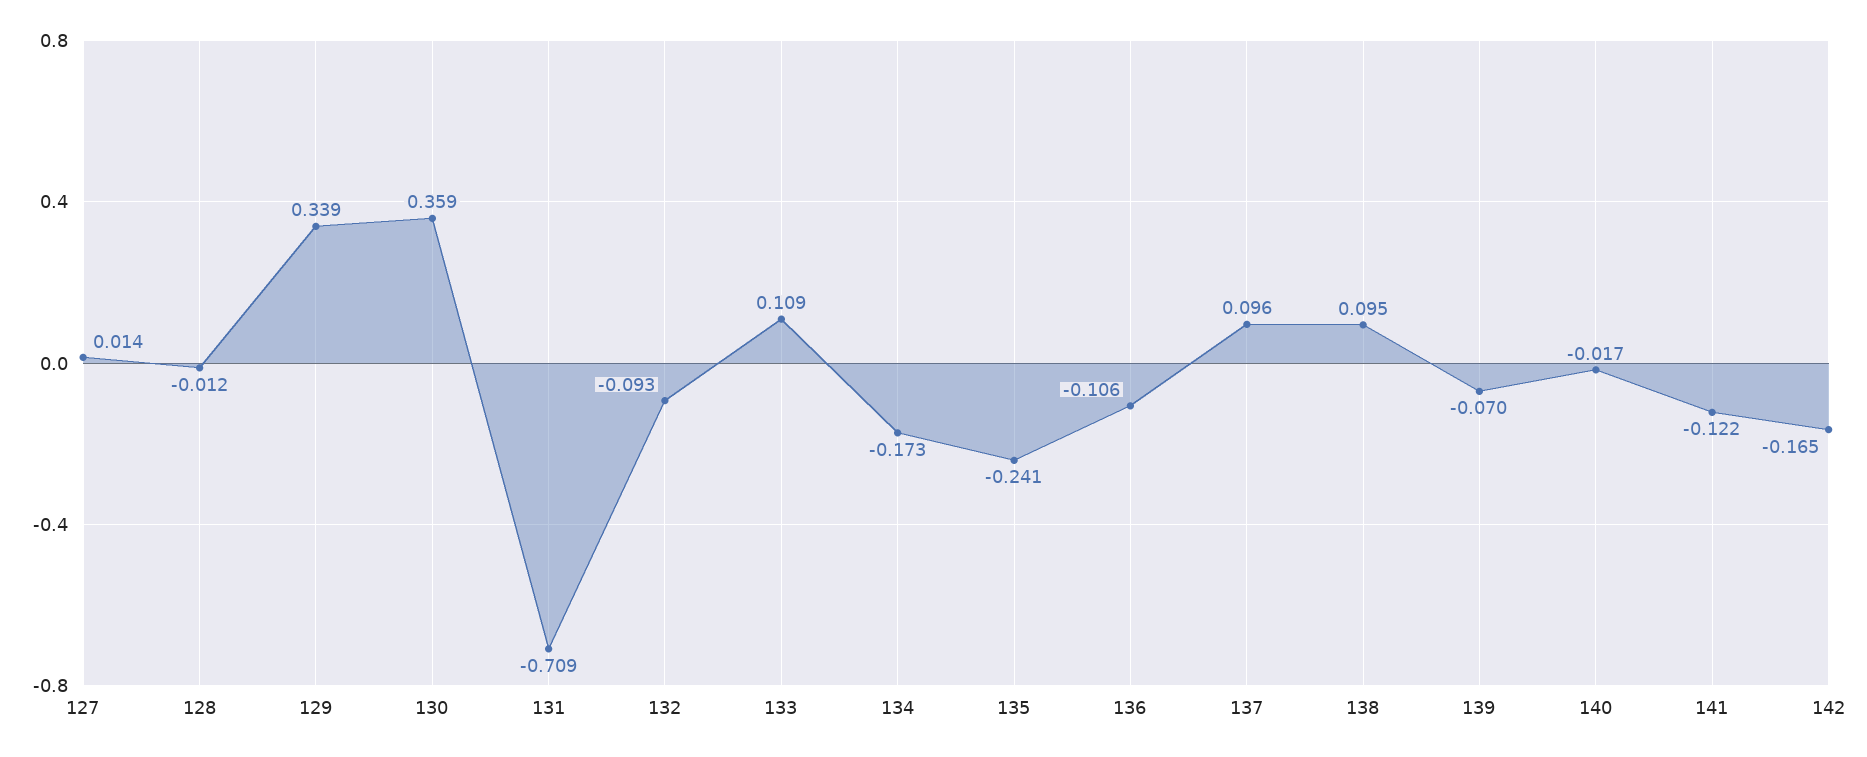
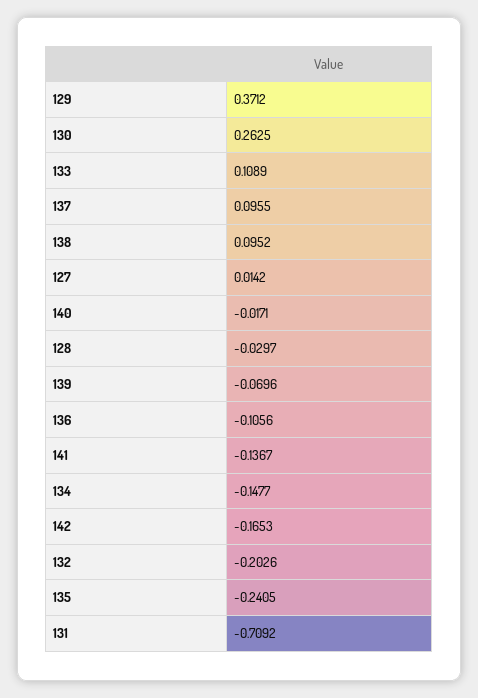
128: -0.012 -> -0.0297
129: 0.339 -> 0.3712
130: 0.359 -> 0.2625
132: -0.093 -> -0.2026
134: -0.173 -> -0.1477
141: -0.122 -> -0.1367

